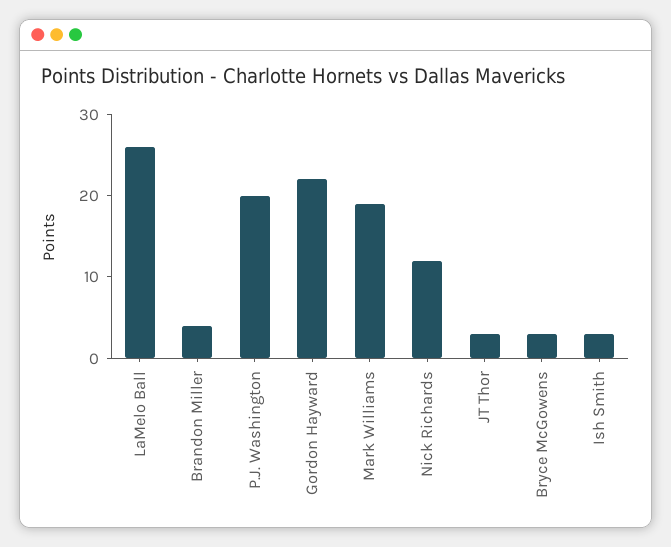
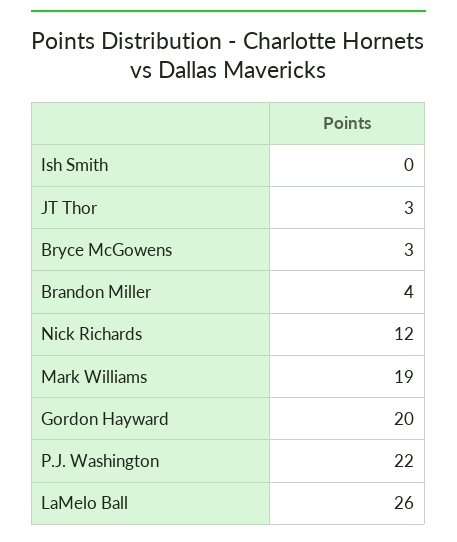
P.J. Washington: 20 -> 22
Gordon Hayward: 22 -> 20
Ish Smith: 3 -> 0

